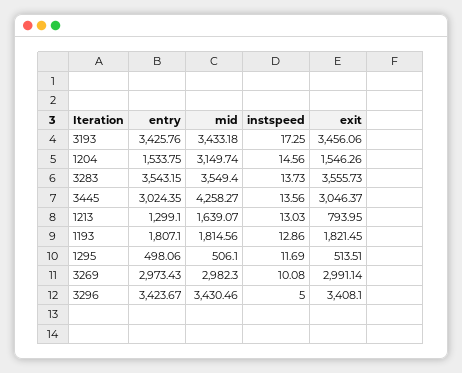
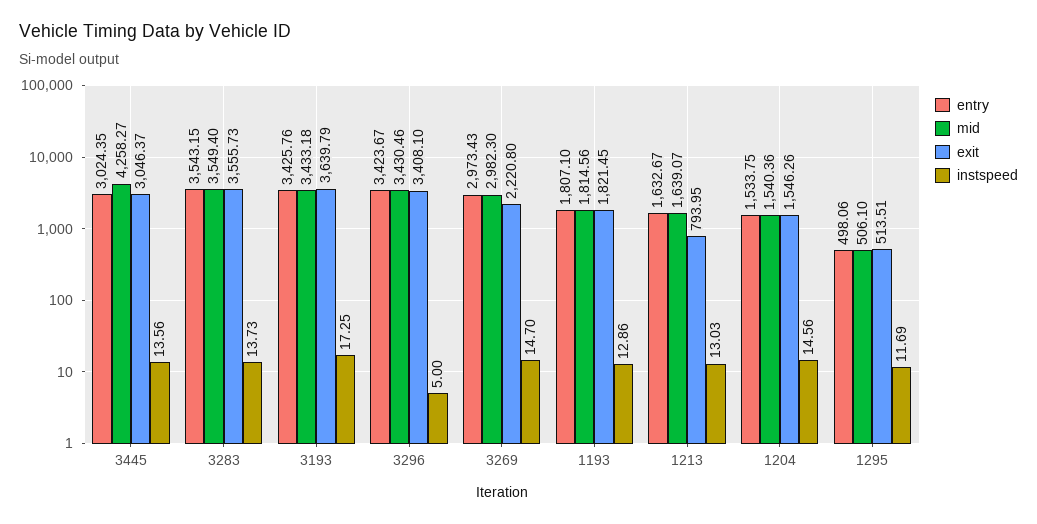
exit, 3193: 3456.06 -> 3639.79
mid, 1204: 3149.74 -> 1540.36
entry, 1213: 1299.1 -> 1632.67
instspeed, 3269: 10.08 -> 14.7
exit, 3269: 2991.14 -> 2220.8

